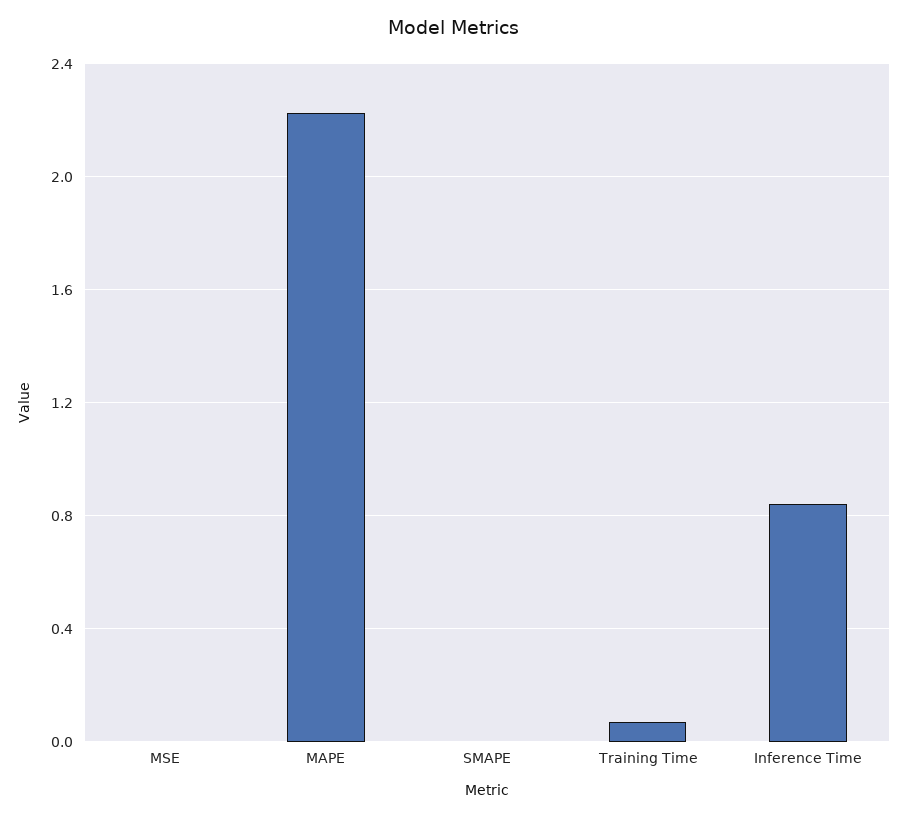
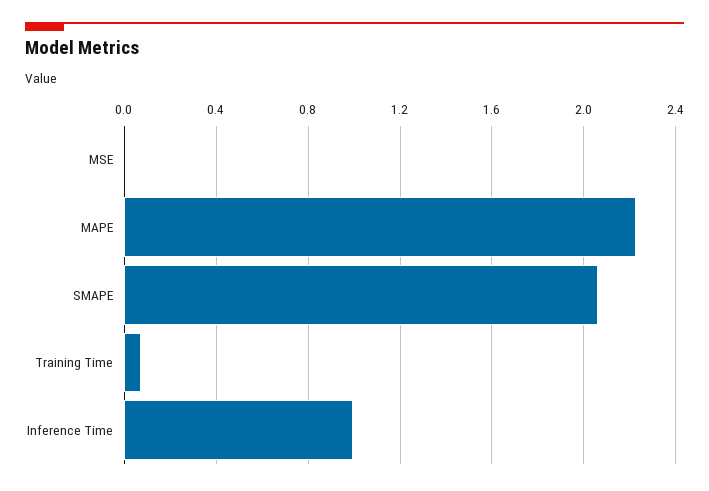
SMAPE: 0 -> 2.05
Inference Time: 0.85 -> 1

